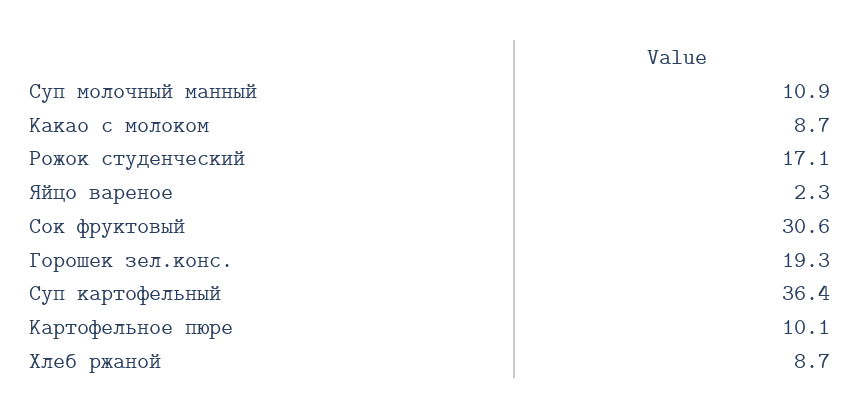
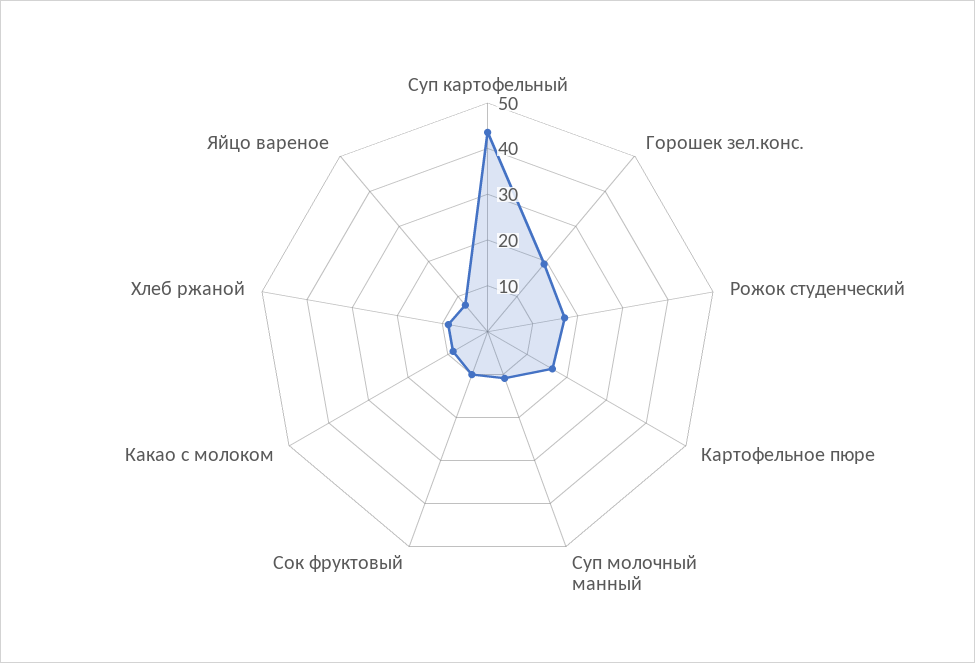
Яйцо вареное: 2.3 -> 8
Сок фруктовый: 30.6 -> 10
Суп картофельный: 36.4 -> 44
Картофельное пюре: 10.1 -> 16

